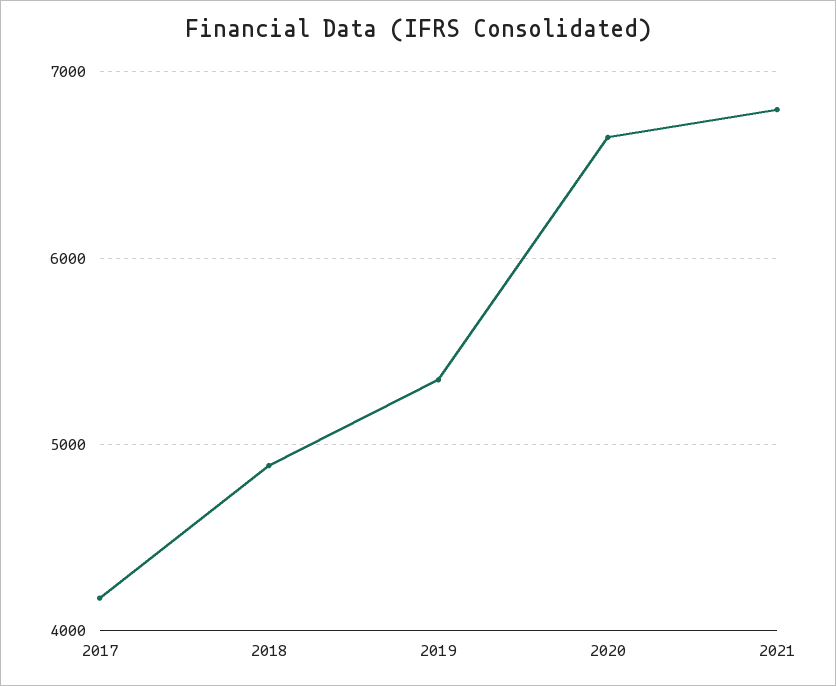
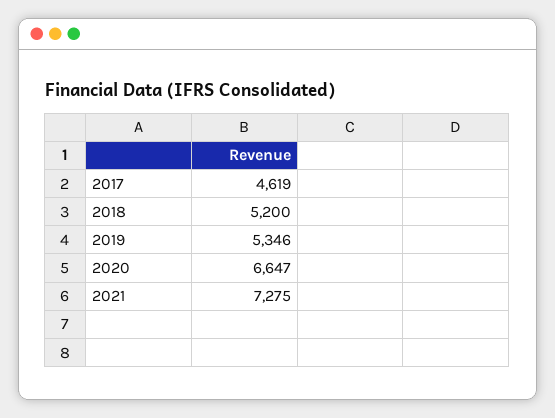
2017: 4200 -> 4619
2018: 4900 -> 5200
2021: 6800 -> 7275

